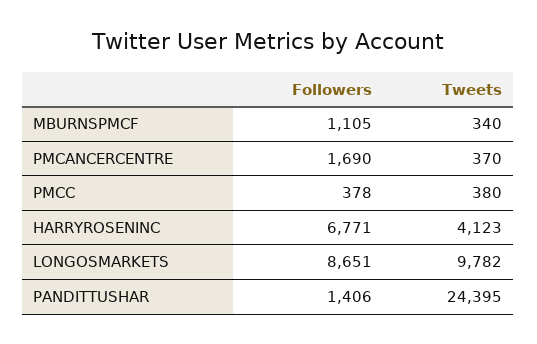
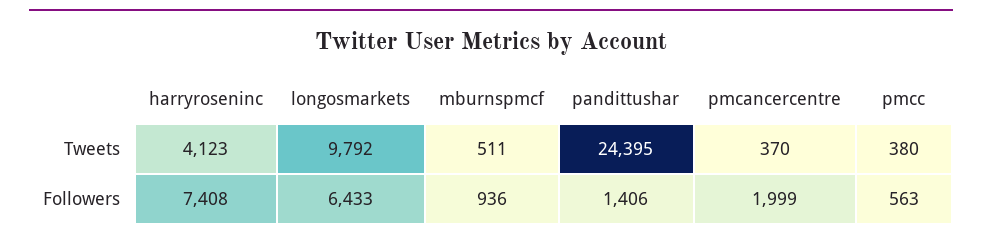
Followers, MBURNSPMCF: 1105 -> 936
Tweets, MBURNSPMCF: 340 -> 511
Followers, PMCANCERCENTRE: 1690 -> 1999
Followers, PMCC: 378 -> 563
Followers, HARRYROSENINC: 6771 -> 7408
Followers, LONGOSMARKETS: 8651 -> 6433
Tweets, LONGOSMARKETS: 9782 -> 9792

